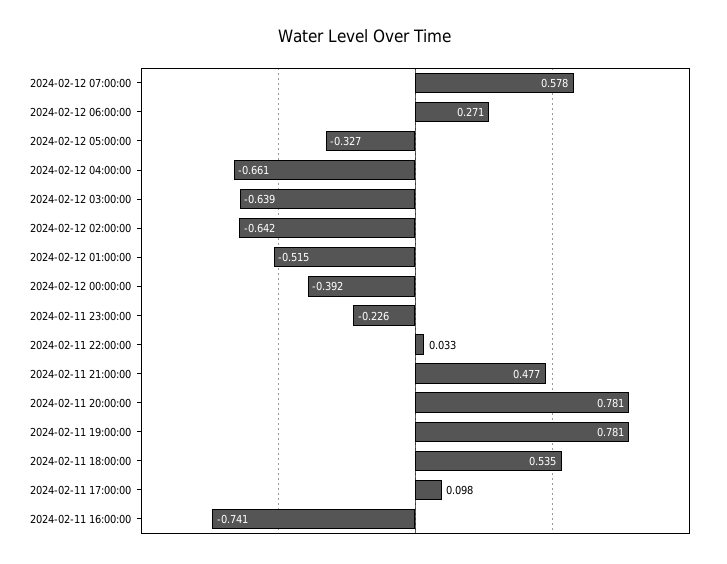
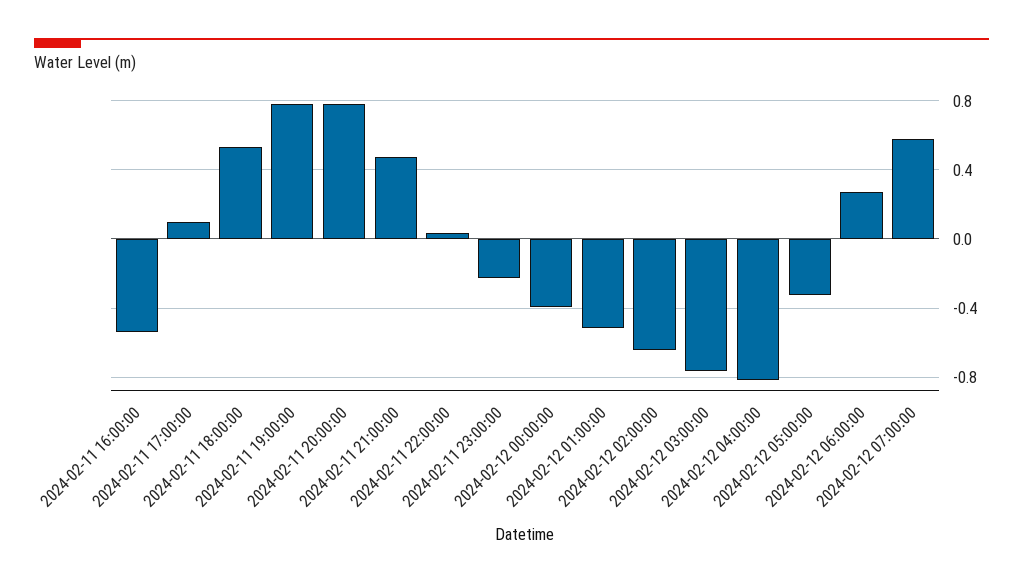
2024-02-12 04:00:00: -0.661 -> -0.8
2024-02-12 03:00:00: -0.639 -> -0.75
2024-02-11 16:00:00: -0.741 -> -0.55

